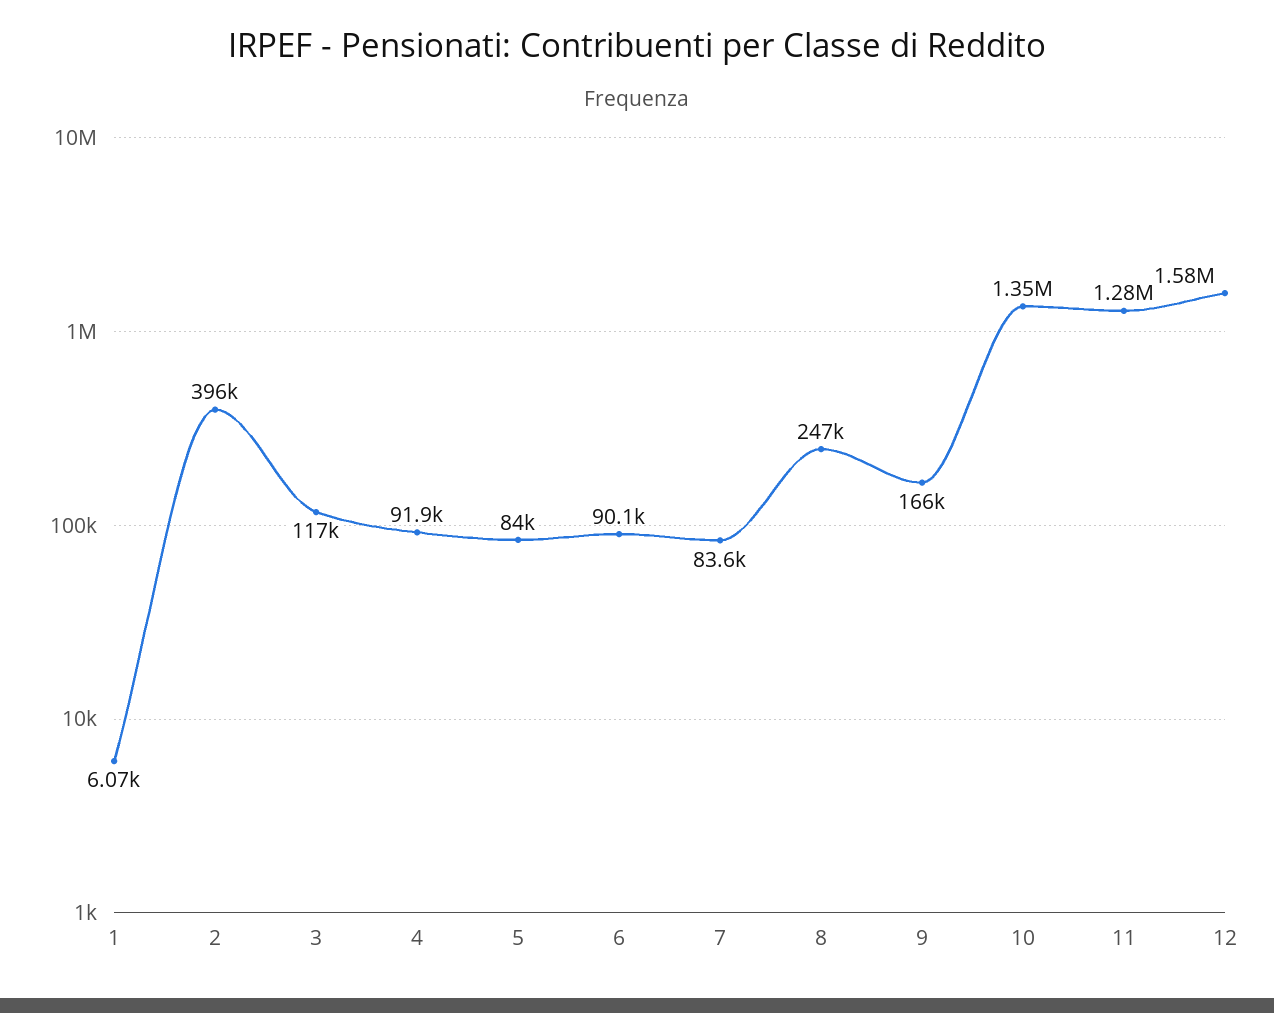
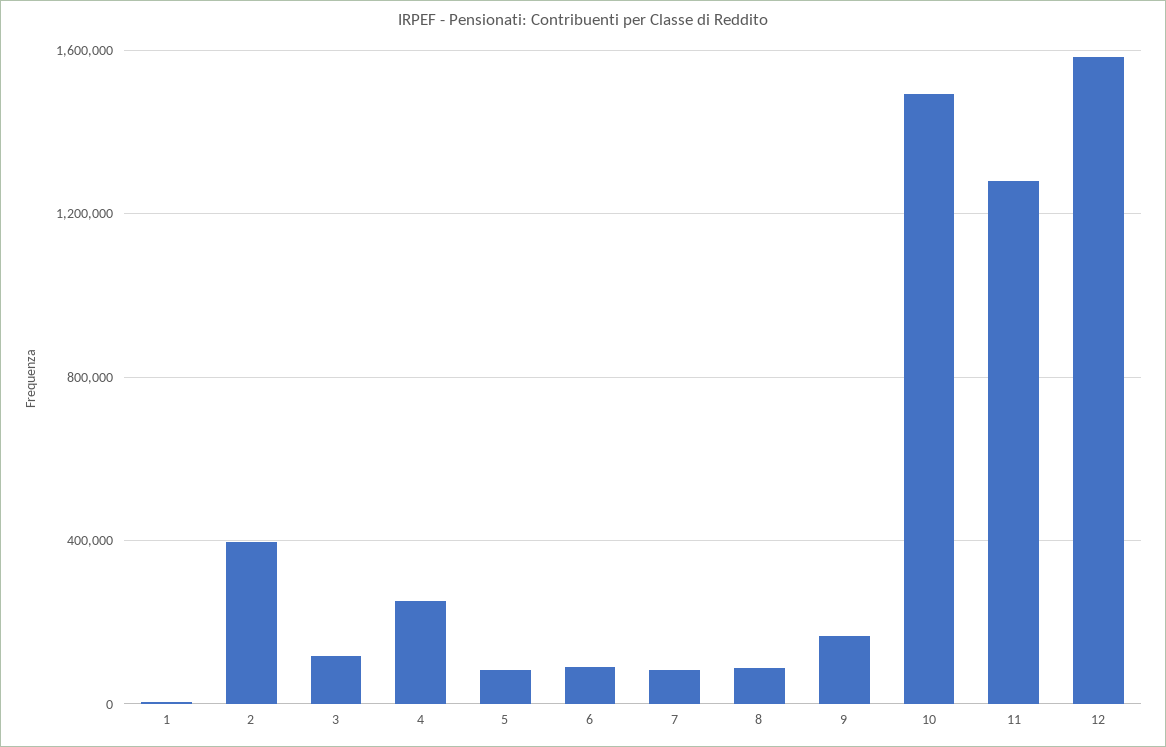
4: 91900 -> 250000
8: 247000 -> 100000
10: 1350000 -> 1500000

